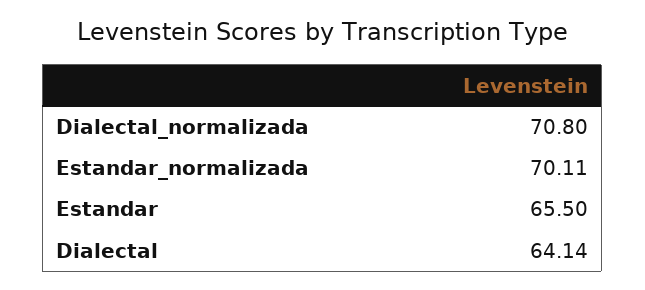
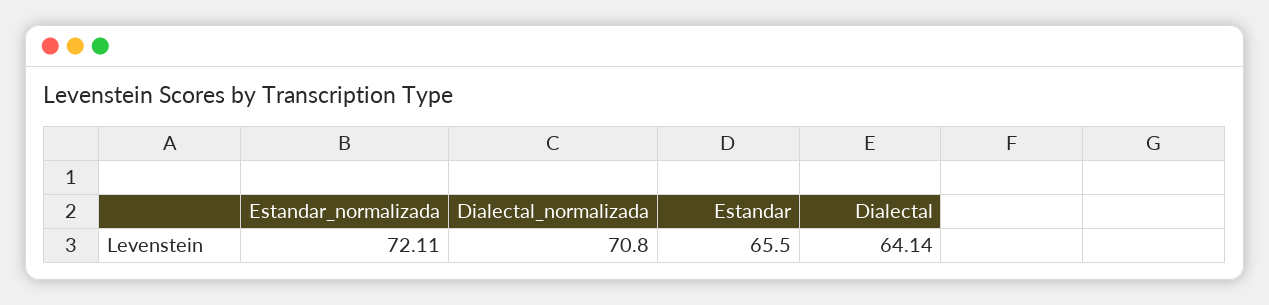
Estandar_normalizada: 70.11 -> 72.11

